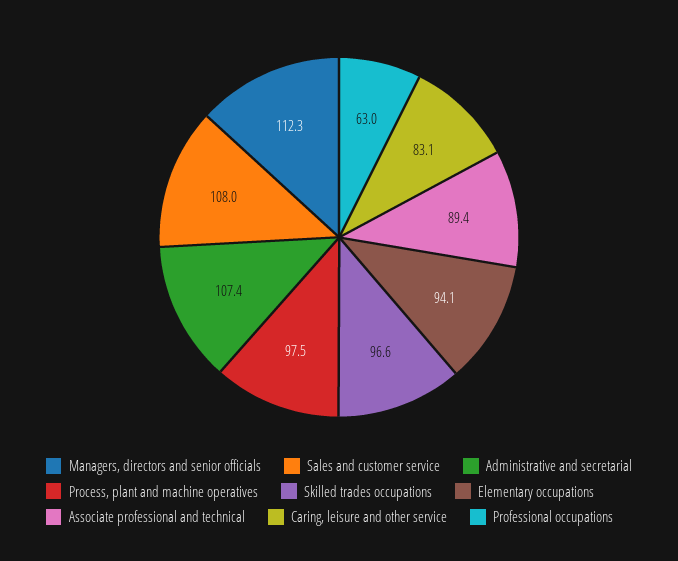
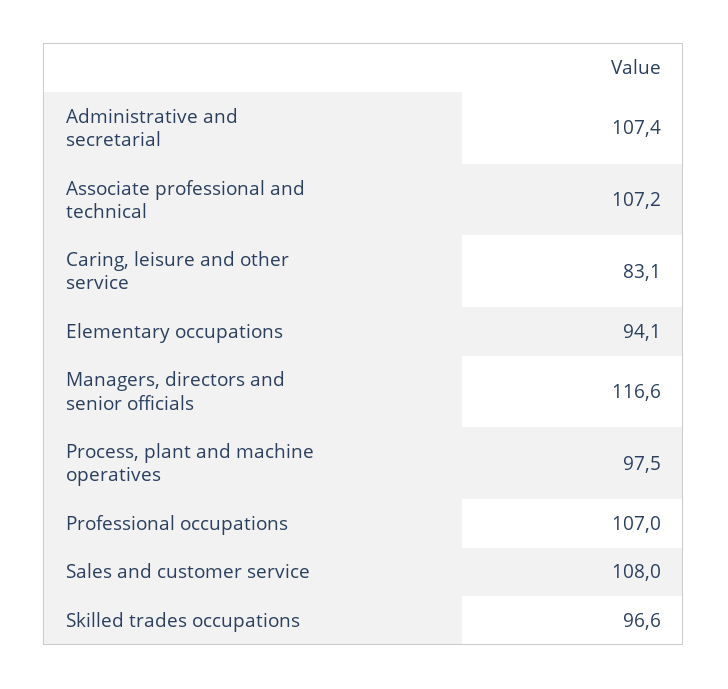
Managers, directors and senior officials: 112.3 -> 116.6
Associate professional and technical: 89.4 -> 107.2
Professional occupations: 63 -> 107

